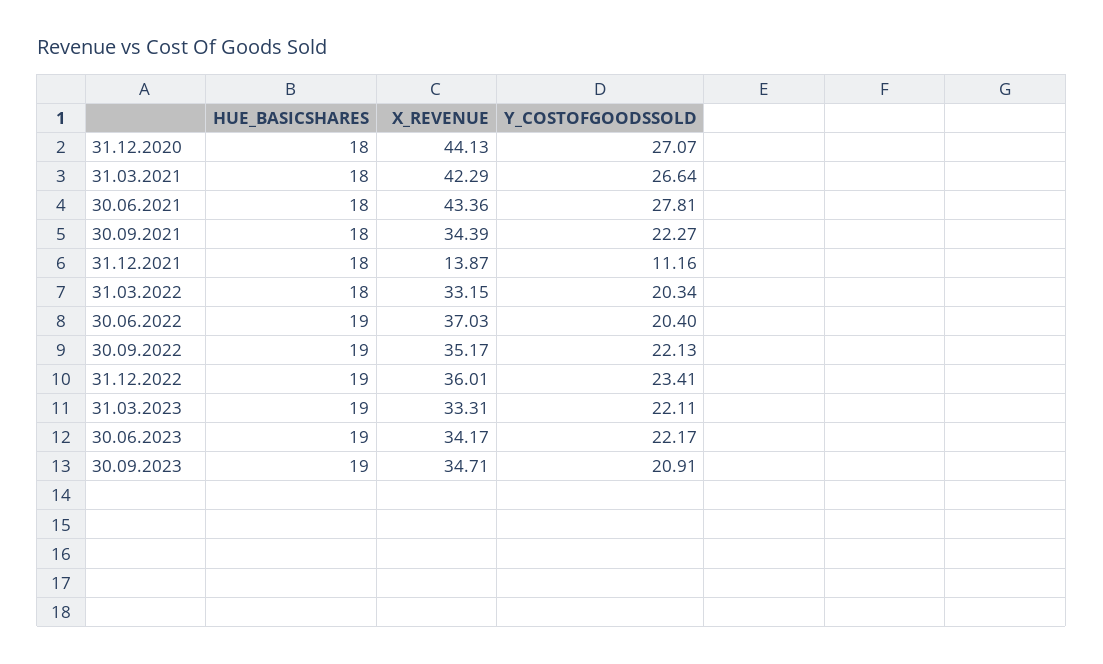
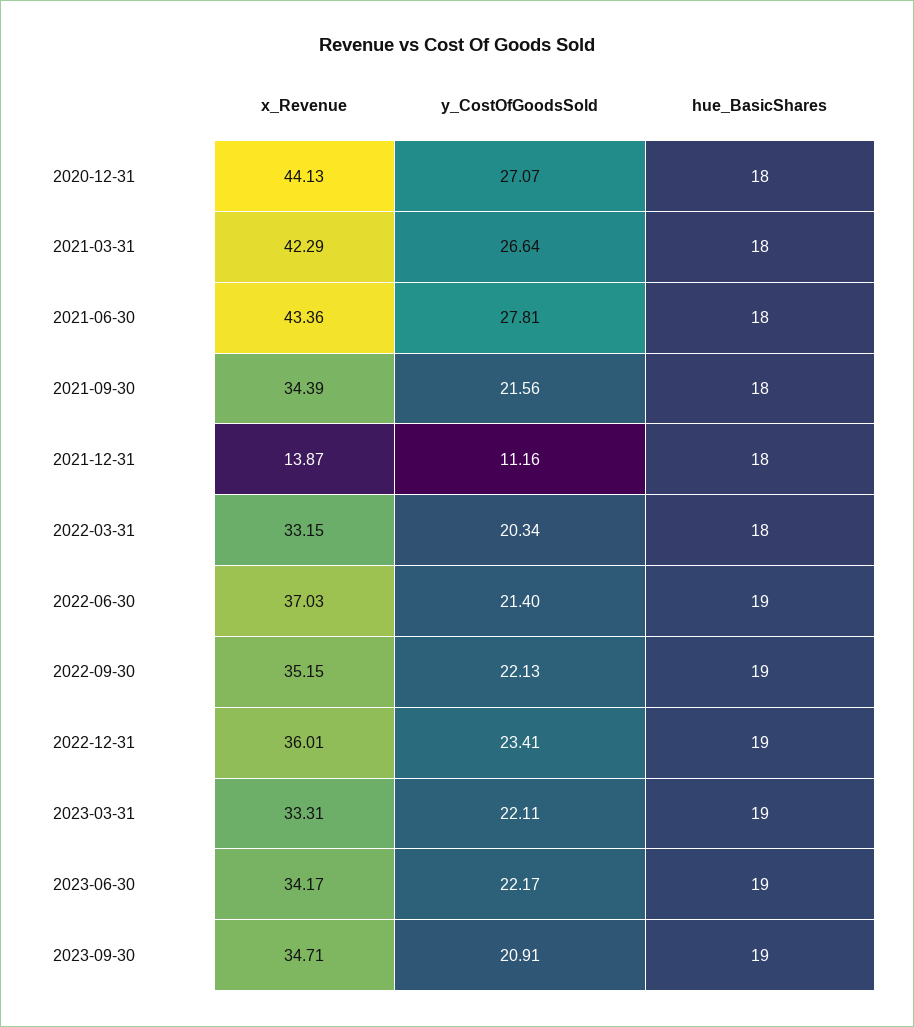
Y_COSTOFGOODSSOLD, 30.09.2021: 22.27 -> 21.56
Y_COSTOFGOODSSOLD, 30.06.2022: 20.4 -> 21.4
X_REVENUE, 30.09.2022: 35.17 -> 35.15

